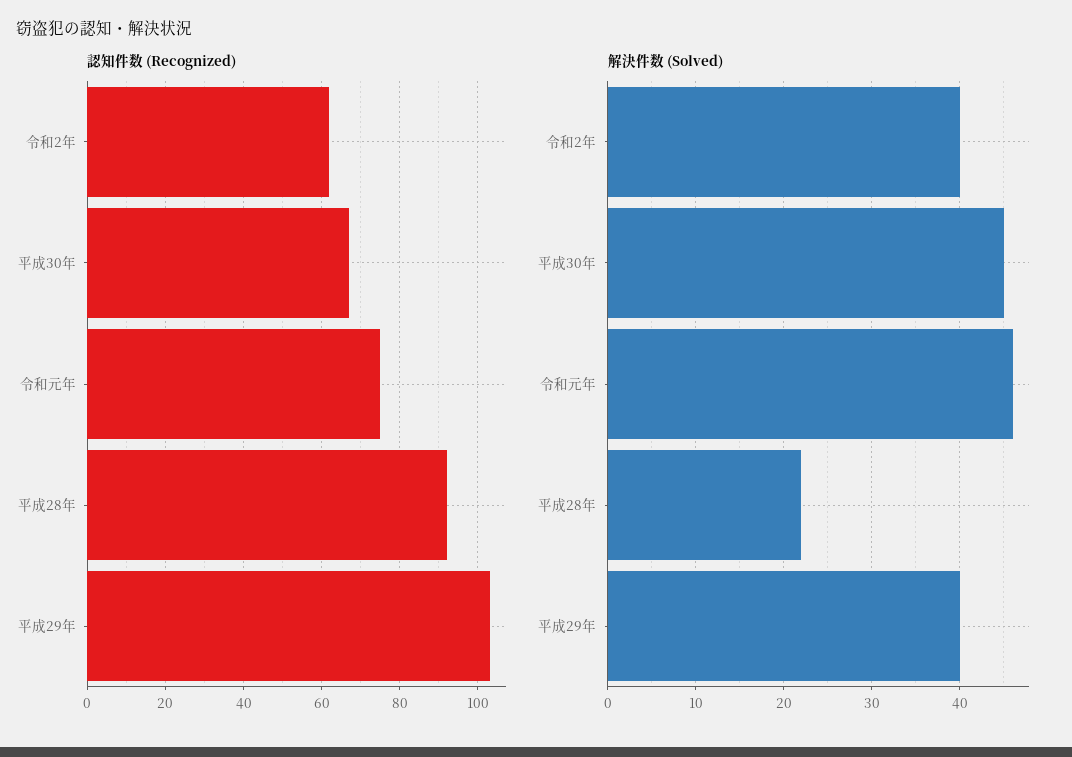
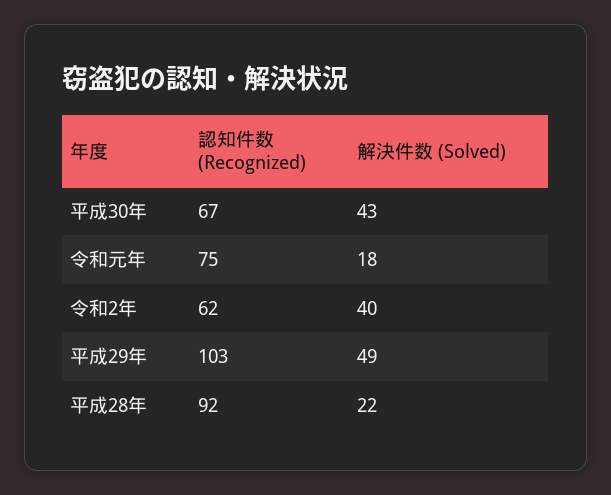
解決件数 (Solved), 平成30年: 45 -> 43
解決件数 (Solved), 令和元年: 46 -> 18
解決件数 (Solved), 平成29年: 40 -> 49

